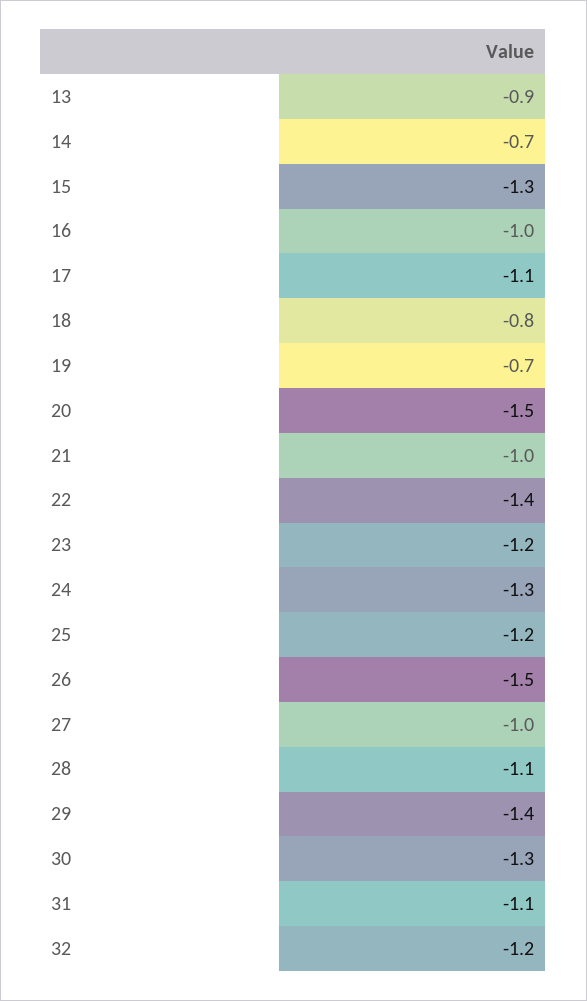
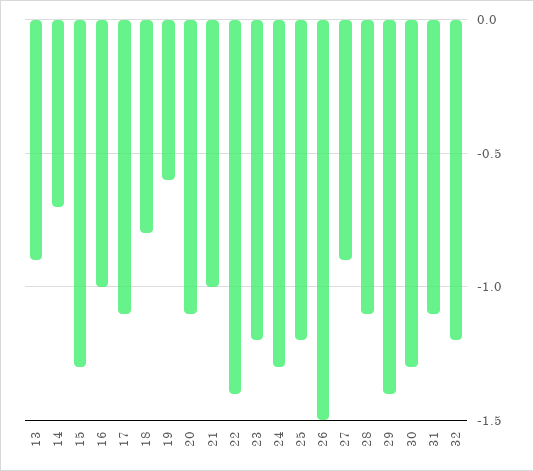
19: -0.7 -> -0.6
20: -1.5 -> -1.1
27: -1 -> -0.9

